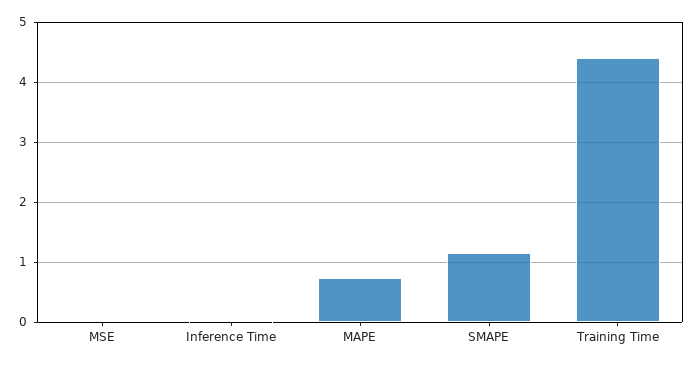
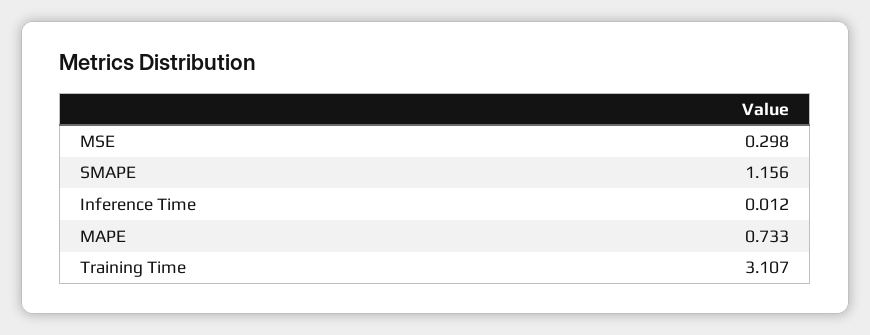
MSE: 0 -> 0.298
Training Time: 4.4 -> 3.107

